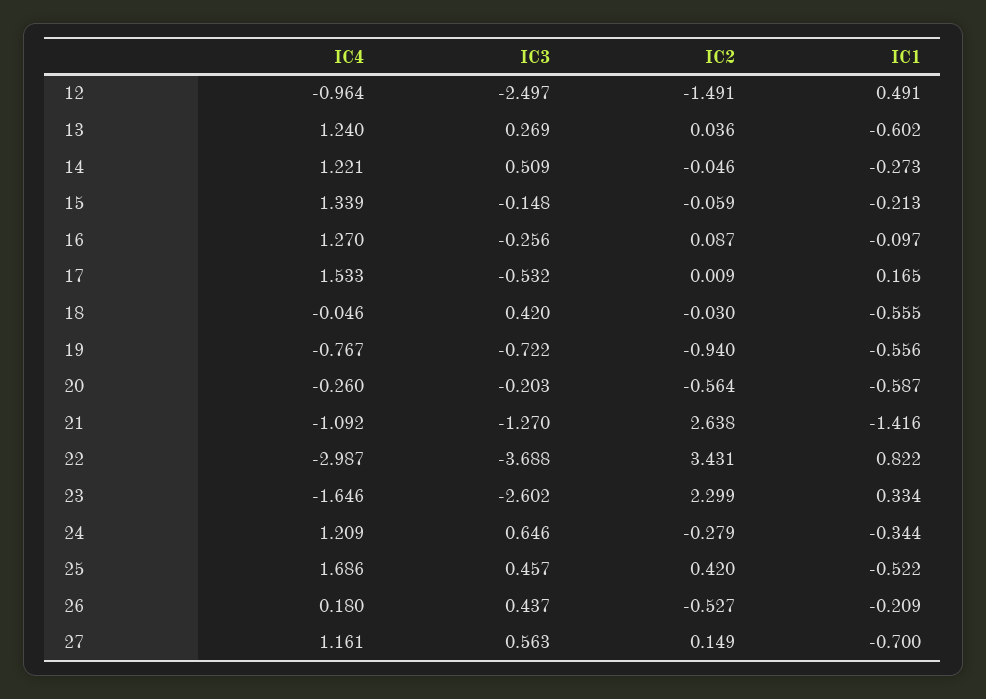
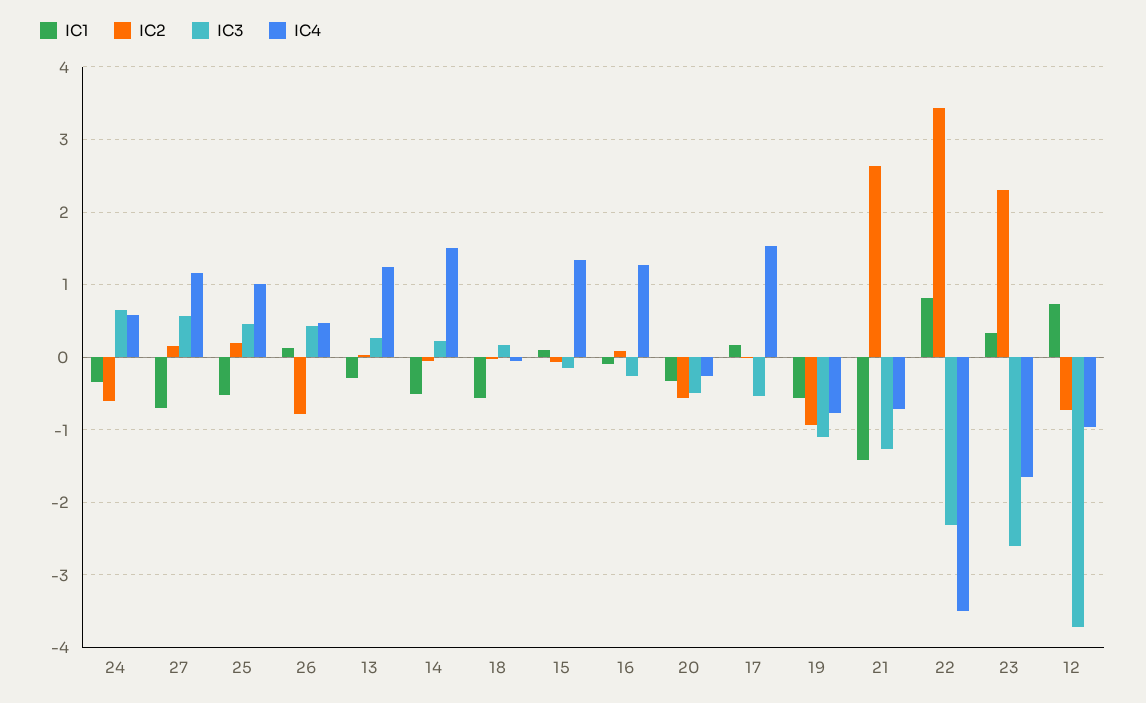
IC3, 12: -2.497 -> -3.7
IC2, 12: -1.491 -> -0.7
IC1, 12: 0.491 -> 0.7
IC1, 13: -0.602 -> -0.3
IC4, 14: 1.221 -> 1.5
IC3, 14: 0.509 -> 0.2
IC1, 14: -0.273 -> -0.5
IC1, 15: -0.213 -> 0.1
IC3, 18: 0.42 -> 0.2
IC3, 19: -0.722 -> -1.1
IC3, 20: -0.203 -> -0.5
IC1, 20: -0.587 -> -0.3
IC4, 21: -1.092 -> -0.7
IC4, 22: -2.987 -> -3.5
IC3, 22: -3.688 -> -2.3
IC4, 24: 1.209 -> 0.6
IC2, 24: -0.279 -> -0.6
IC4, 25: 1.686 -> 1
IC2, 25: 0.42 -> 0.2
IC4, 26: 0.18 -> 0.5
IC2, 26: -0.527 -> -0.8
IC1, 26: -0.209 -> 0.1

